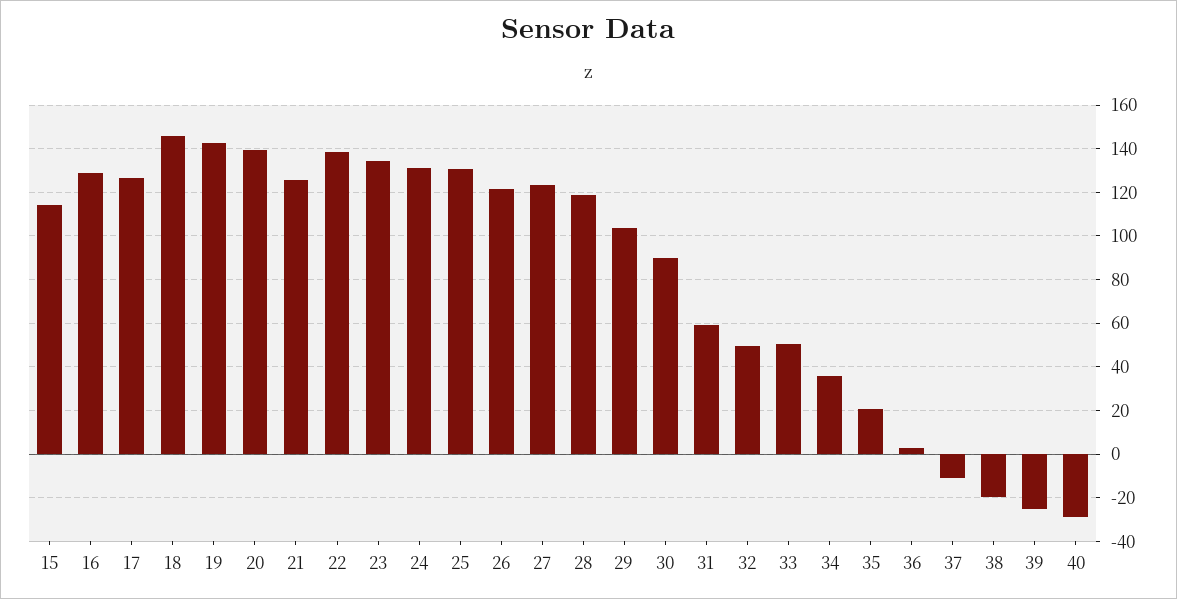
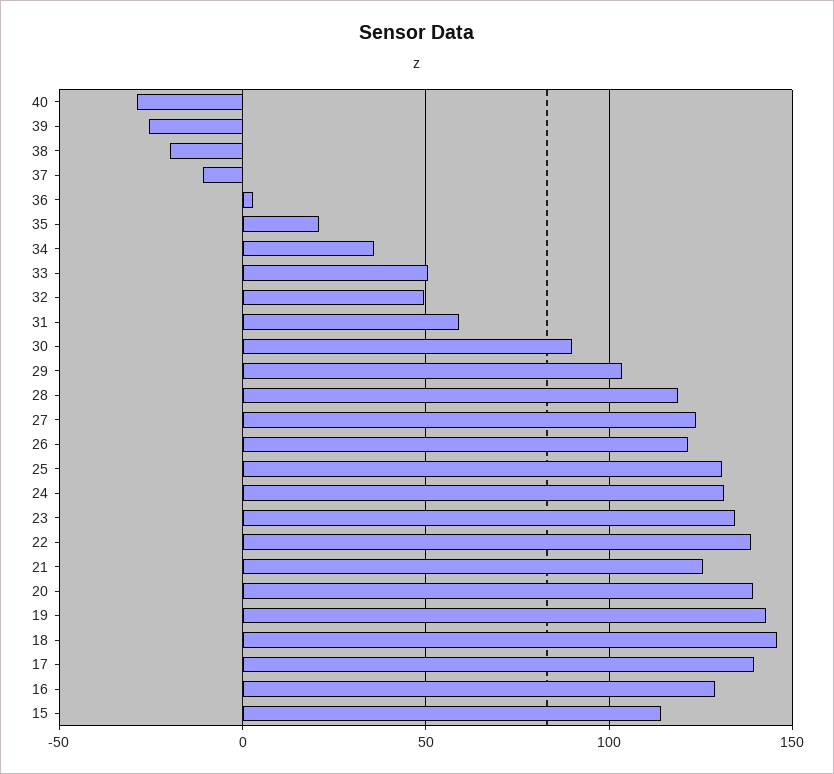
17: 125 -> 140

